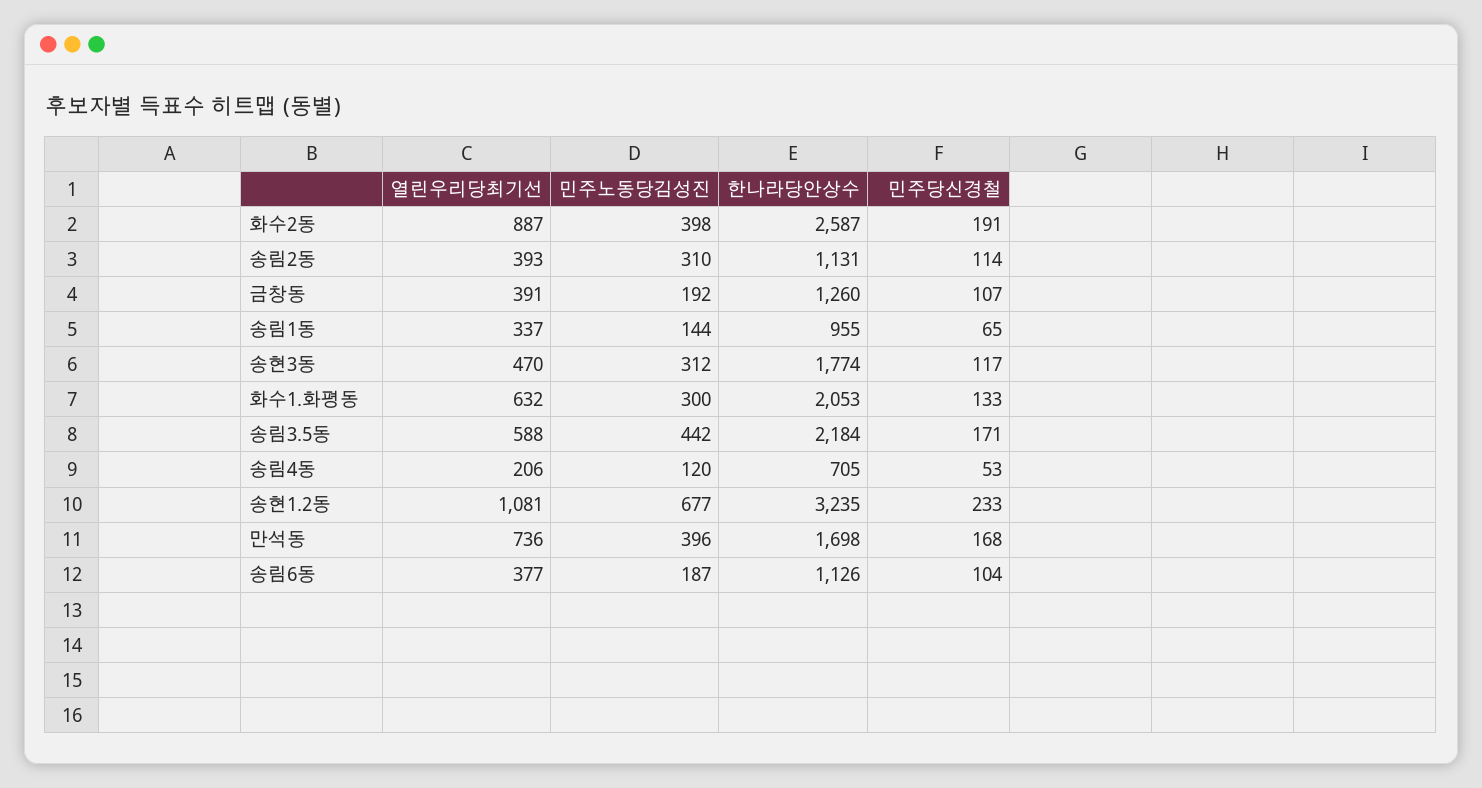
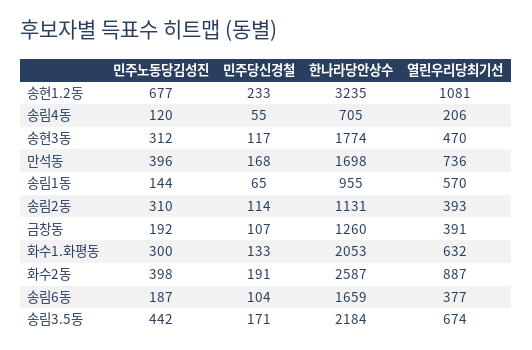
열린우리당최기선, 송림1동: 337 -> 570
열린우리당최기선, 송림3.5동: 588 -> 674
민주당신경철, 송림4동: 53 -> 55
한나라당안상수, 송림6동: 1126 -> 1659

